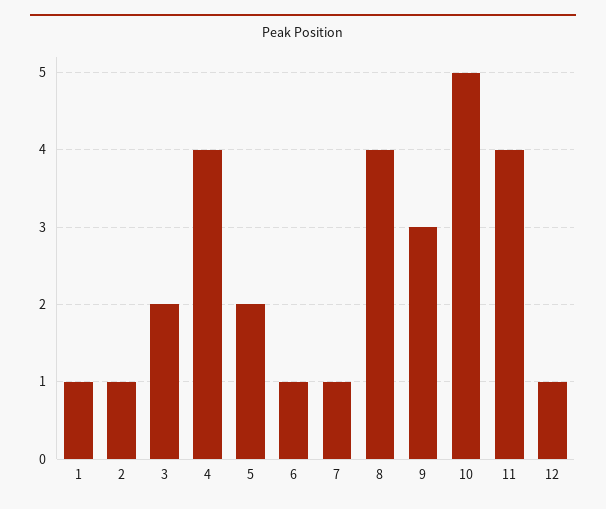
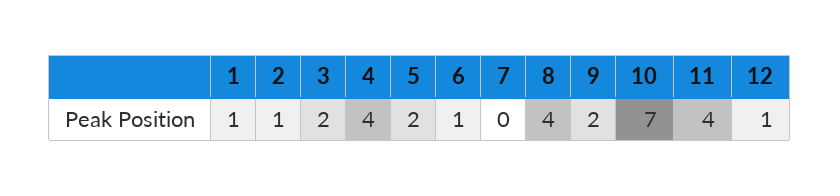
7: 1 -> 0
9: 3 -> 2
10: 5 -> 7

